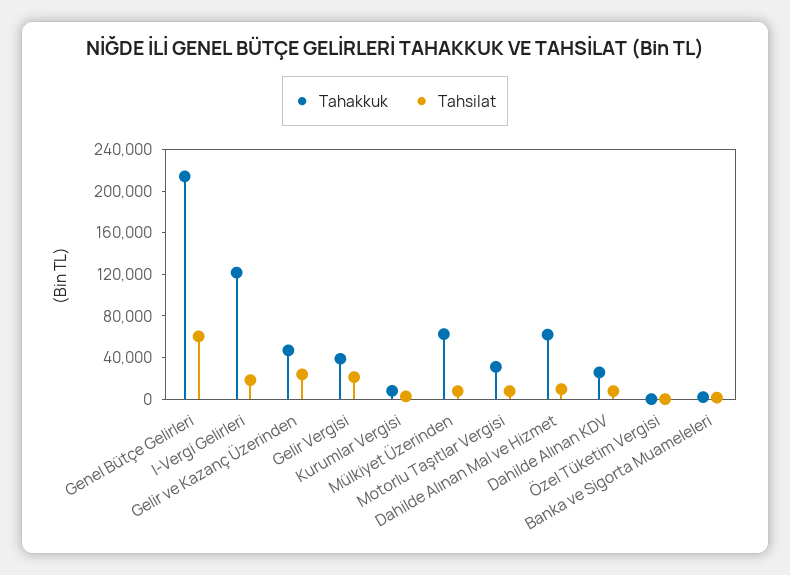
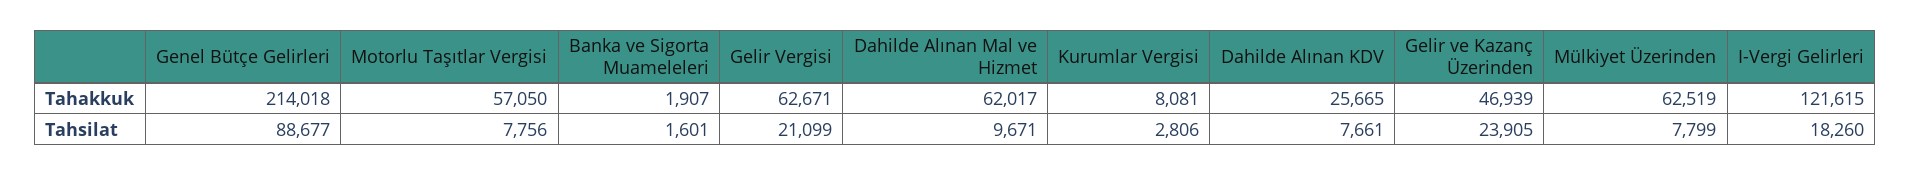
Tahsilat, Genel Bütçe Gelirleri: 60000 -> 88677
Tahakkuk, Gelir Vergisi: 40000 -> 62671
Tahakkuk, Motorlu Taşıtlar Vergisi: 30000 -> 57050
Tahakkuk, Özel Tüketim Vergisi: 0 -> none
Tahsilat, Özel Tüketim Vergisi: 0 -> none

